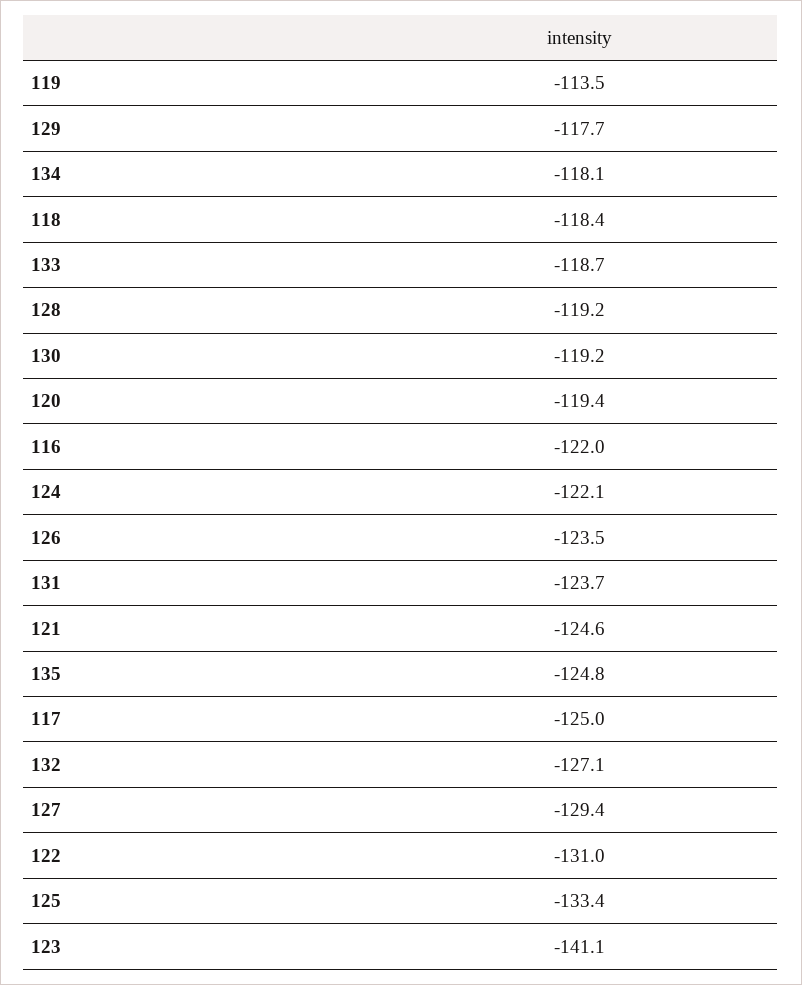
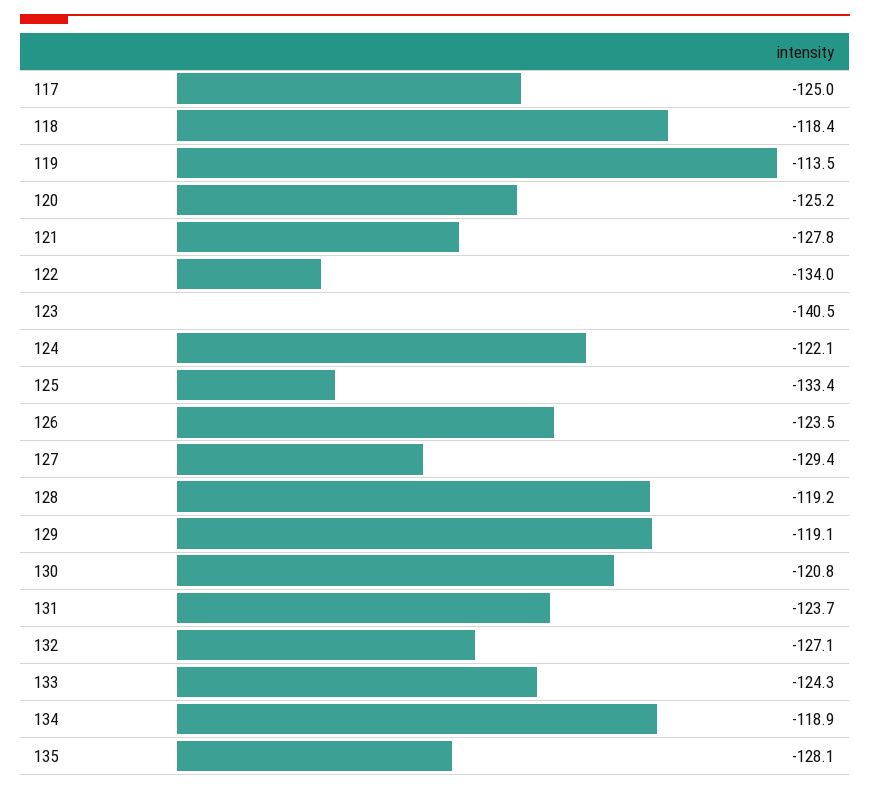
129: -117.7 -> -119.1
134: -118.1 -> -118.9
133: -118.7 -> -124.3
130: -119.2 -> -120.8
120: -119.4 -> -125.2
116: -122 -> none
121: -124.6 -> -127.8
135: -124.8 -> -128.1
122: -131 -> -134
123: -141.1 -> -140.5

